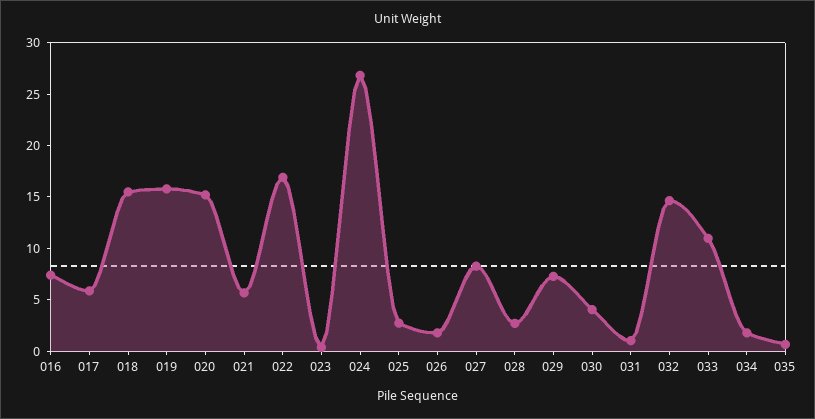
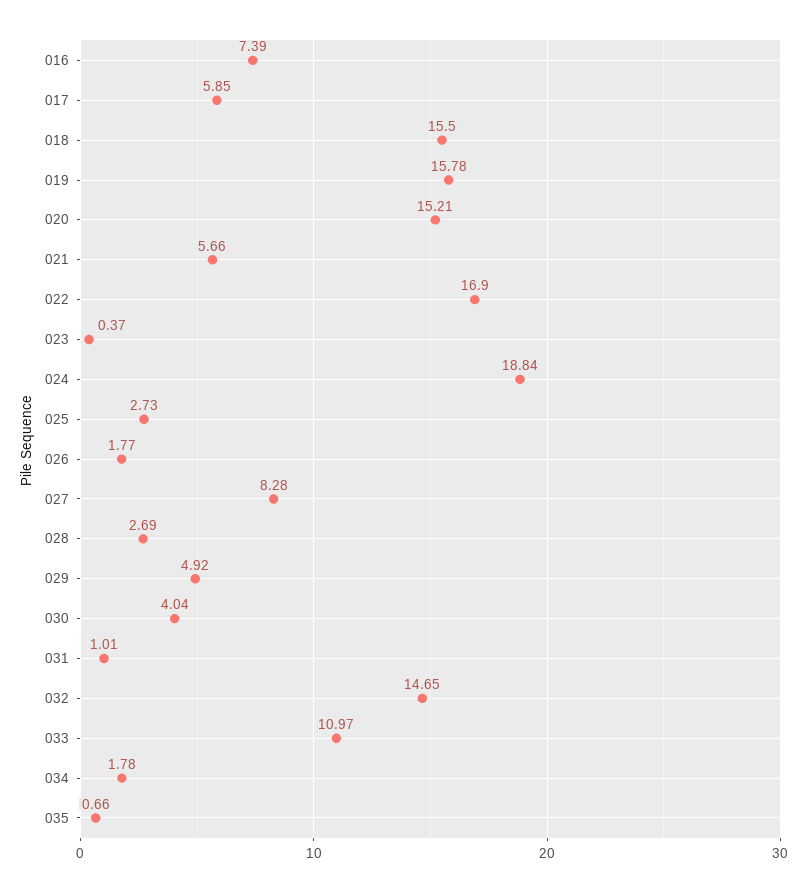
024: 27 -> 18.84
029: 7 -> 4.92

